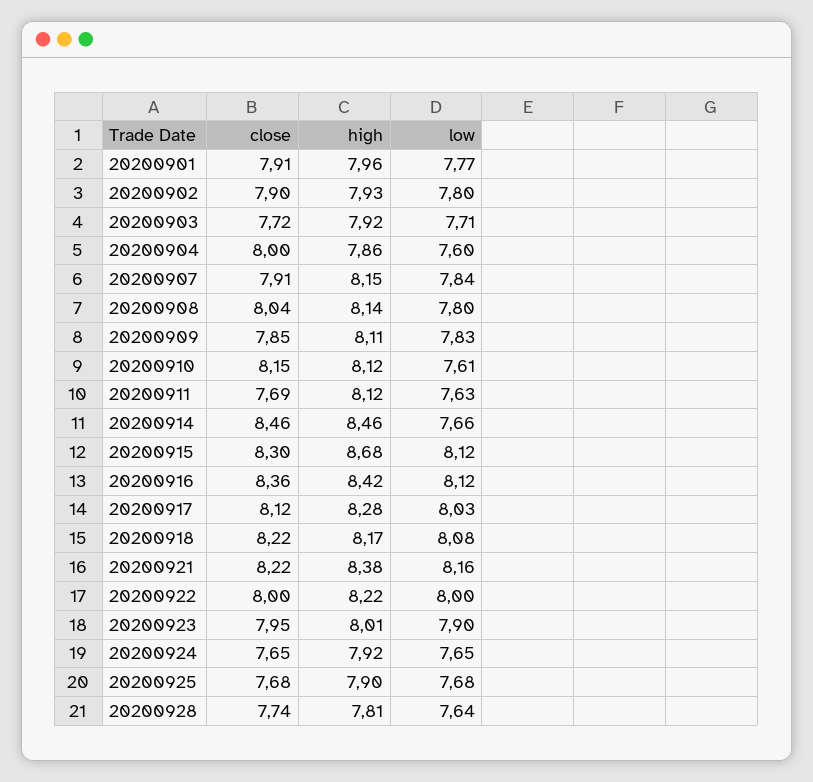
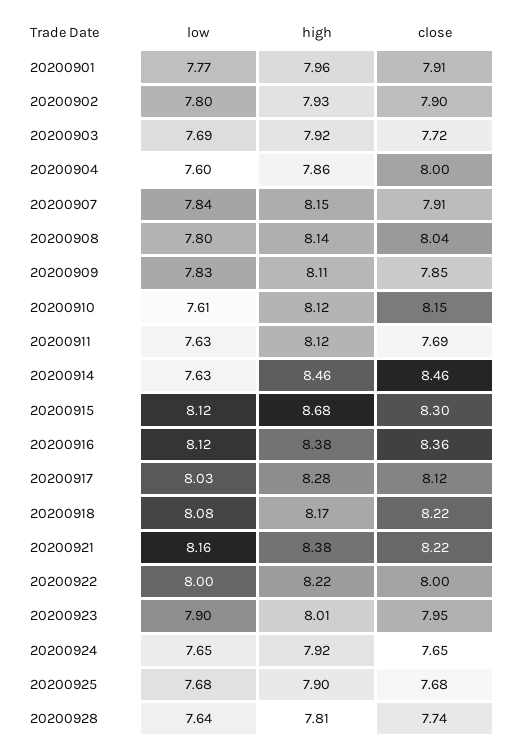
low, 20200903: 7.71 -> 7.69
low, 20200914: 7.66 -> 7.63
high, 20200916: 8.42 -> 8.38

